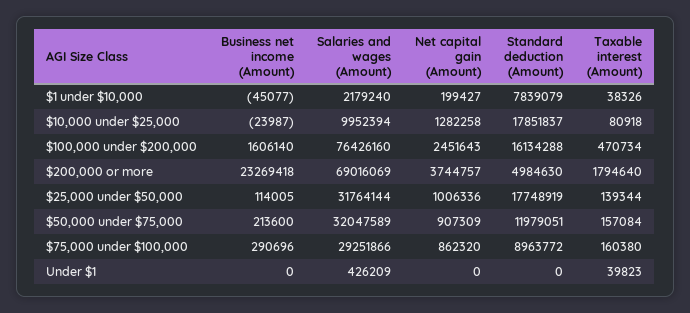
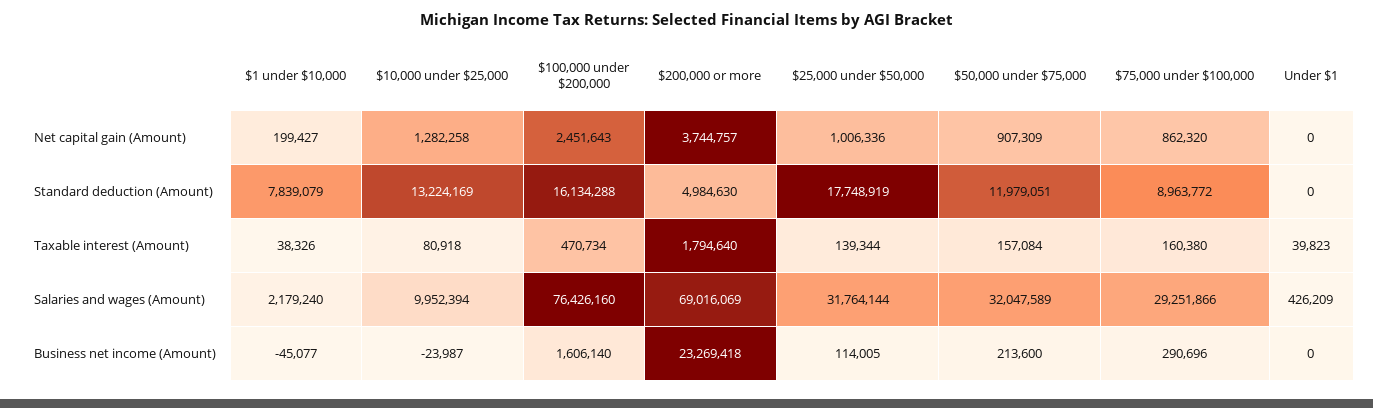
Standard deduction (Amount), $10,000 under $25,000: 17851837 -> 13224169

